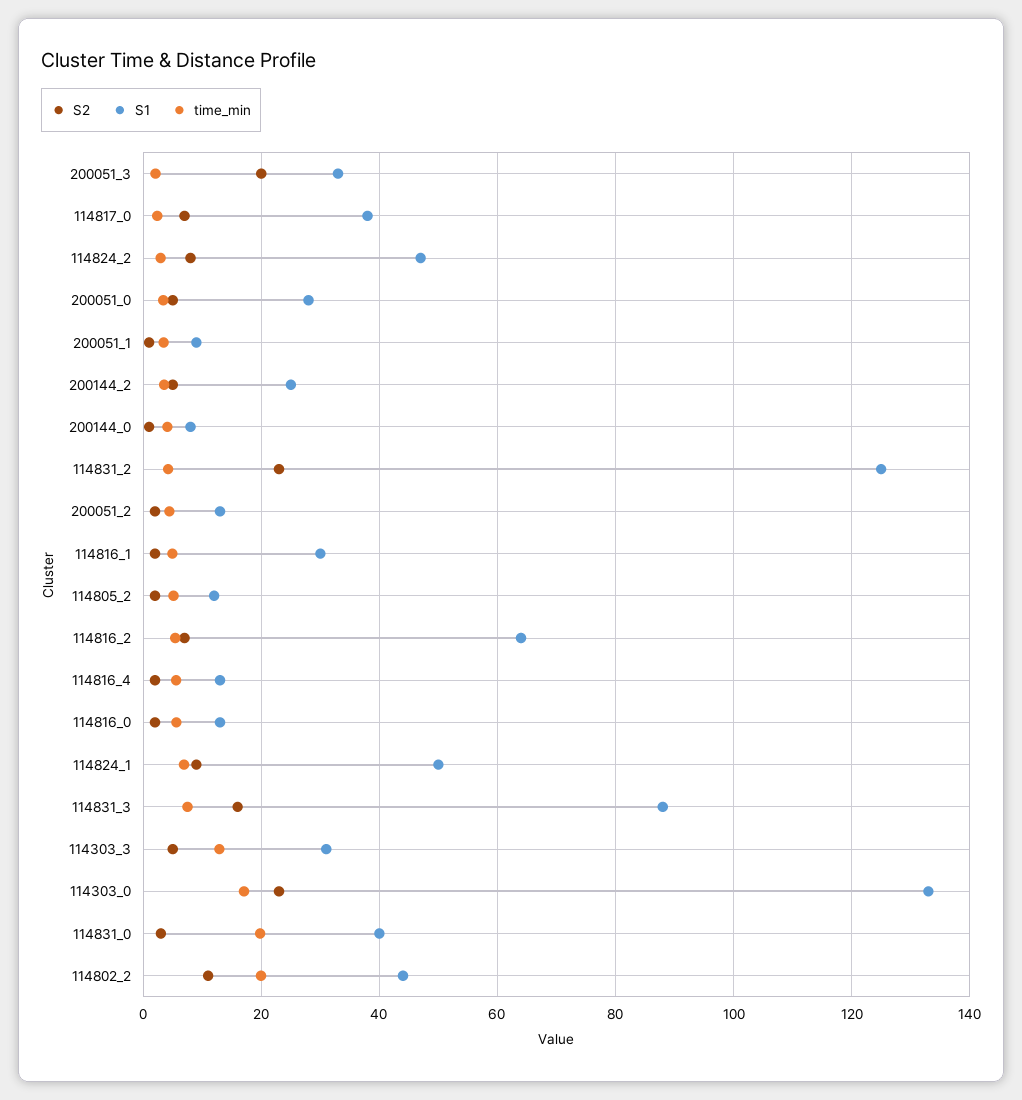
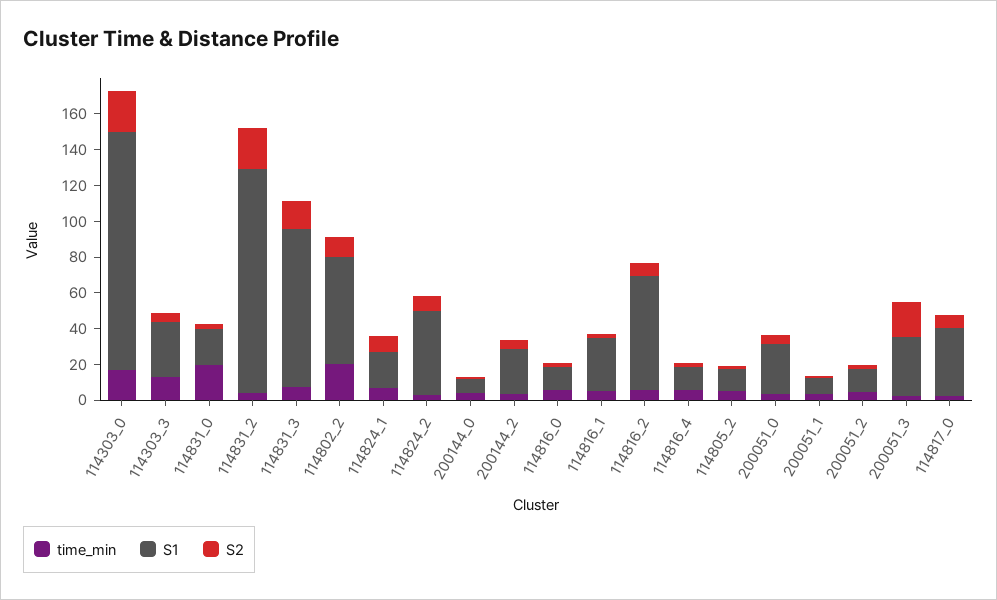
S1, 114824_1: 50 -> 20
S1, 114831_0: 40 -> 20
S1, 114802_2: 44 -> 60

